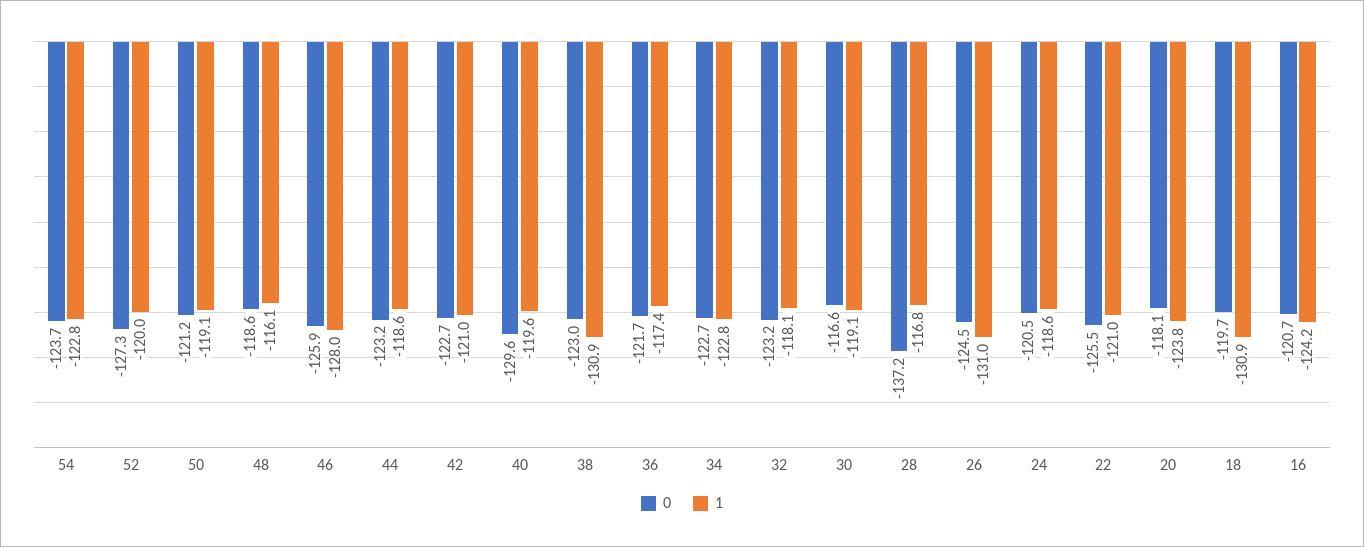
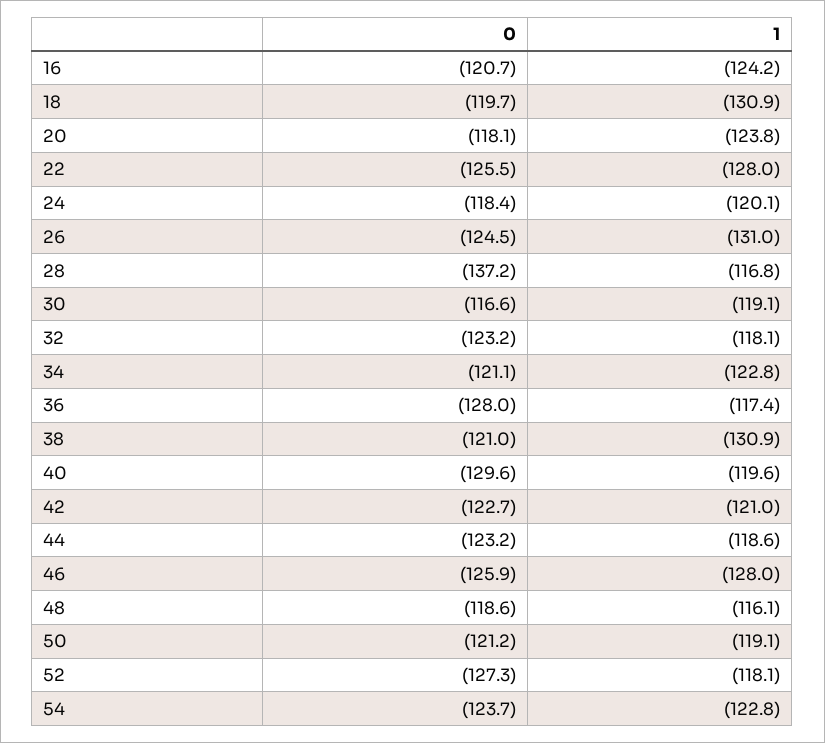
1, 52: -120 -> -118.1
0, 38: -123 -> -121
0, 36: -121.7 -> -128
0, 34: -122.7 -> -121.1
0, 24: -120.5 -> -118.4
1, 24: -118.6 -> -120.1
1, 22: -121 -> -128

